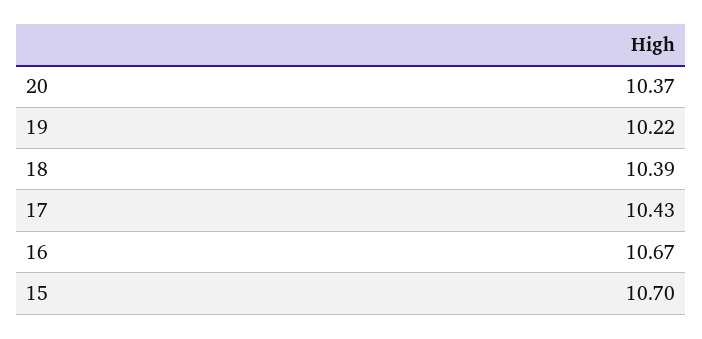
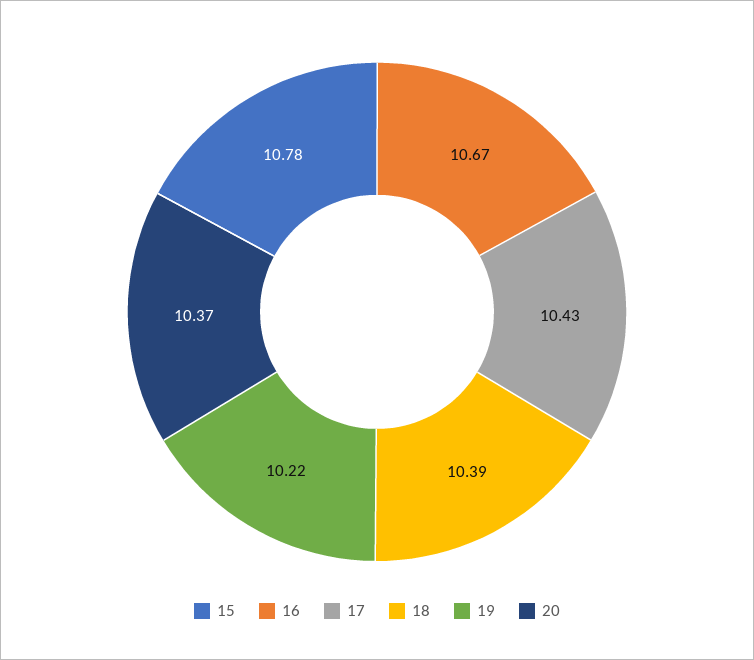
15: 10.7 -> 10.78

